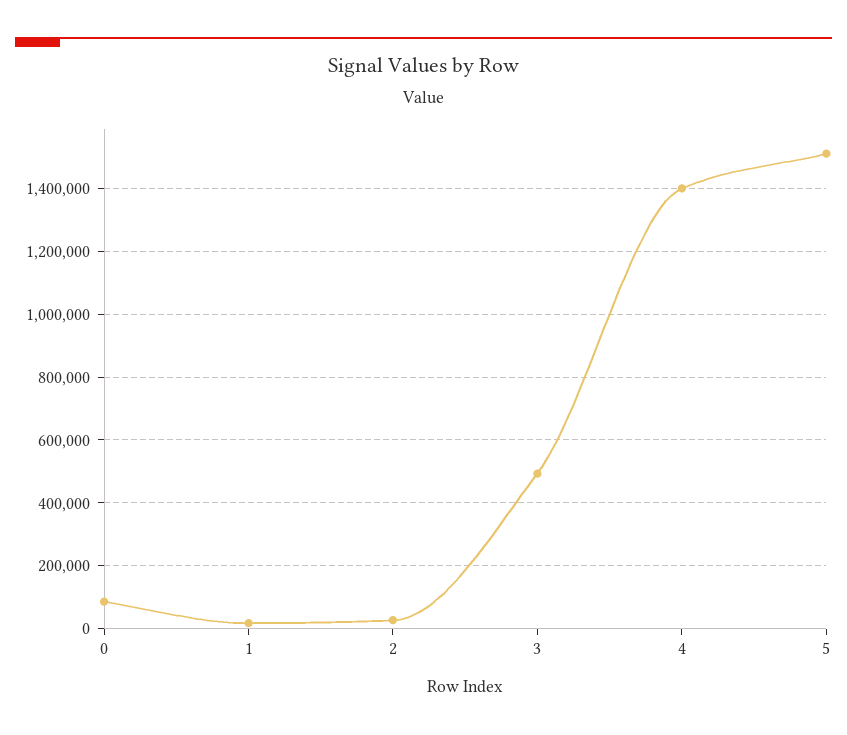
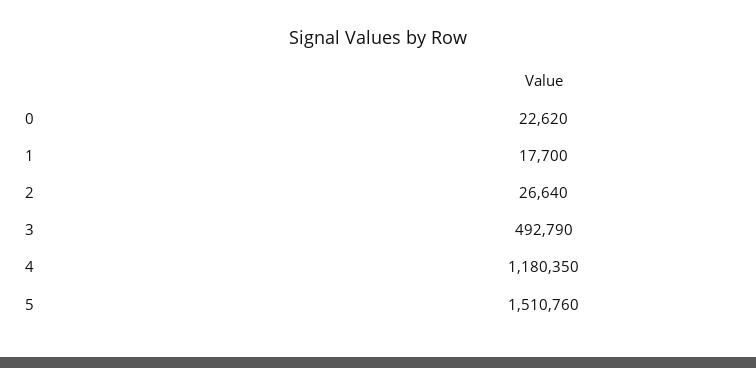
0: 80000 -> 22620
4: 1400000 -> 1180350

